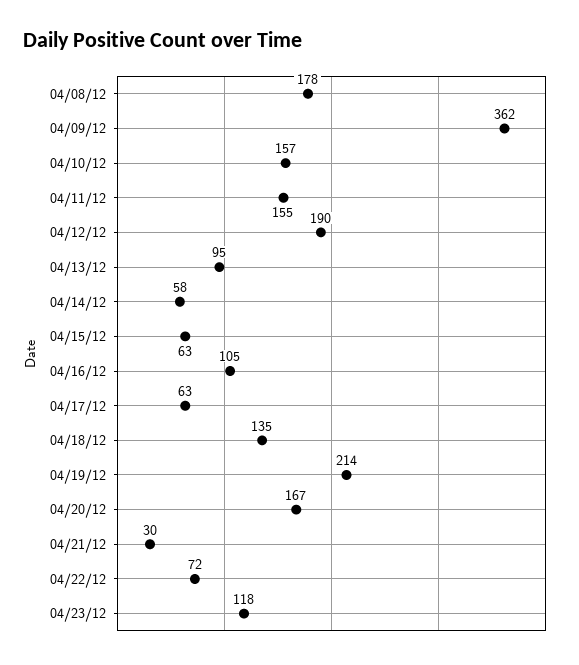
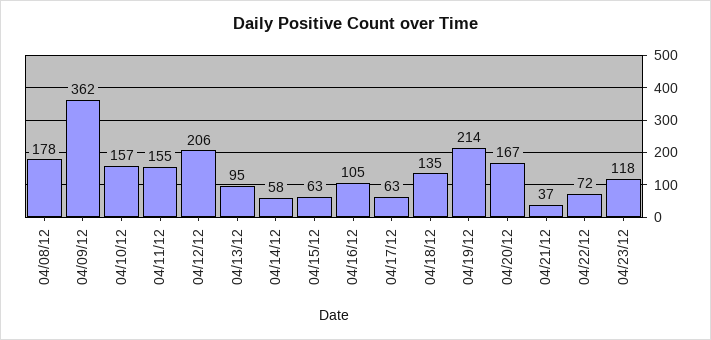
04/12/12: 190 -> 206
04/21/12: 30 -> 37

